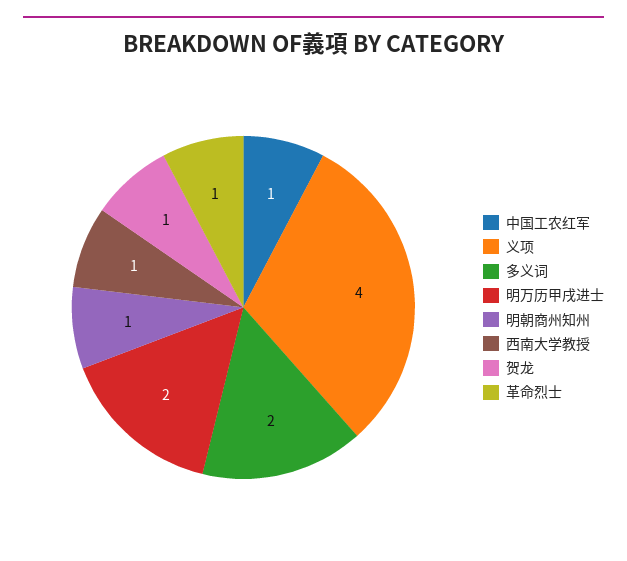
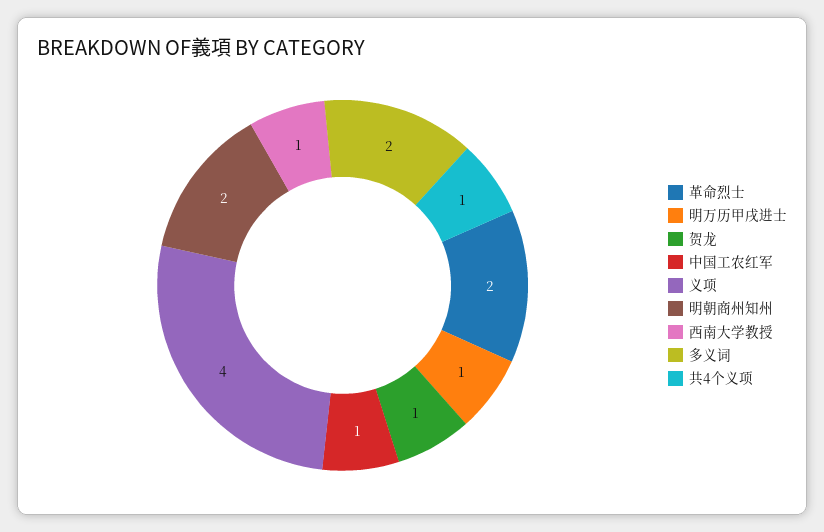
明万历甲戌进士: 2 -> 1
明朝商州知州: 1 -> 2
革命烈士: 1 -> 2
共4个义项: none -> 1

